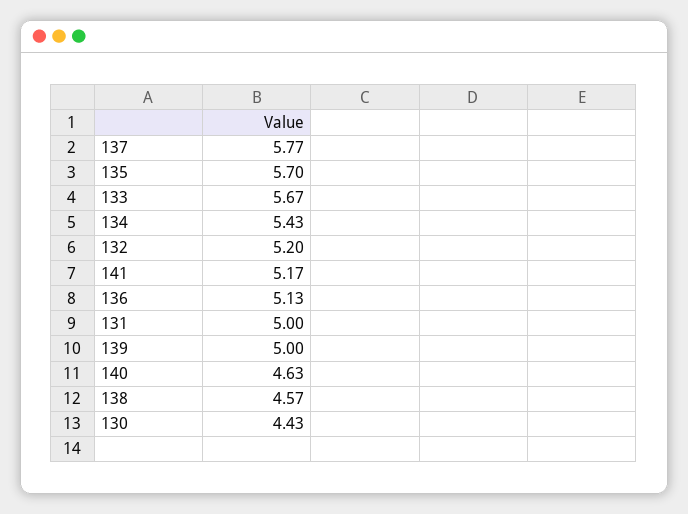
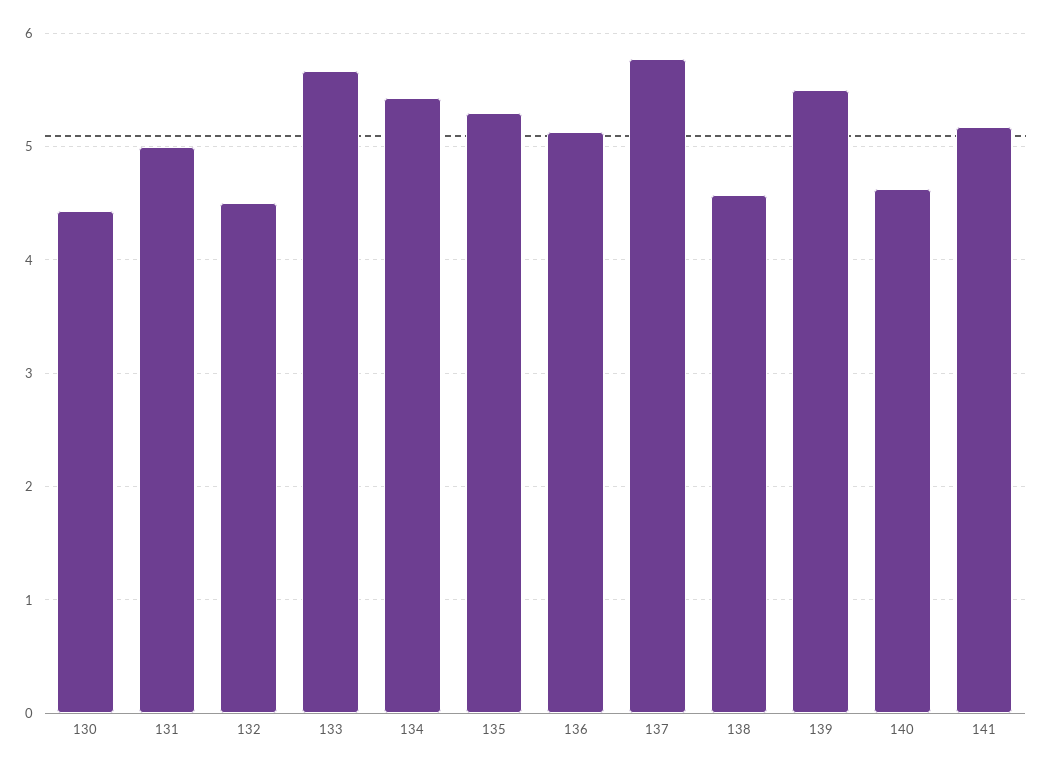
135: 5.7 -> 5.3
132: 5.2 -> 4.5
139: 5 -> 5.5

